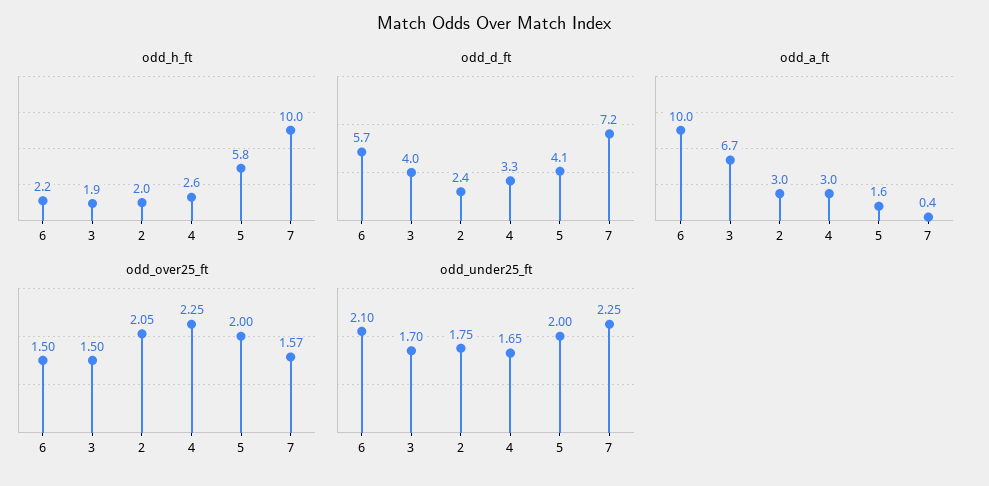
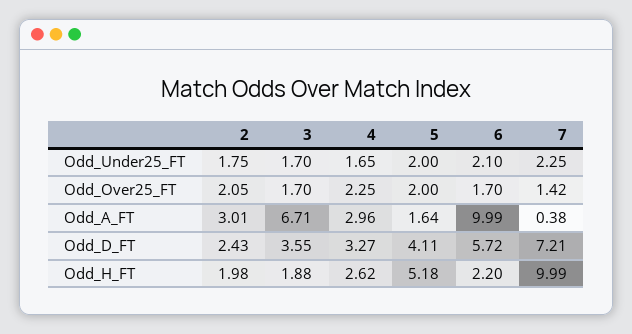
odd_h_ft, 5: 5.8 -> 5.18
odd_d_ft, 3: 4 -> 3.55
odd_over25_ft, 6: 1.5 -> 1.7
odd_over25_ft, 3: 1.5 -> 1.7
odd_over25_ft, 7: 1.57 -> 1.42

